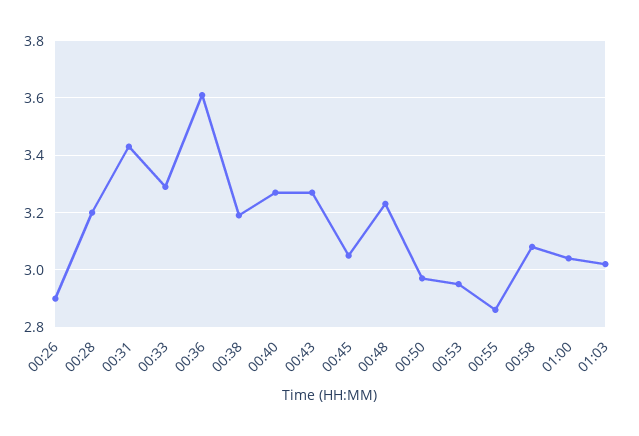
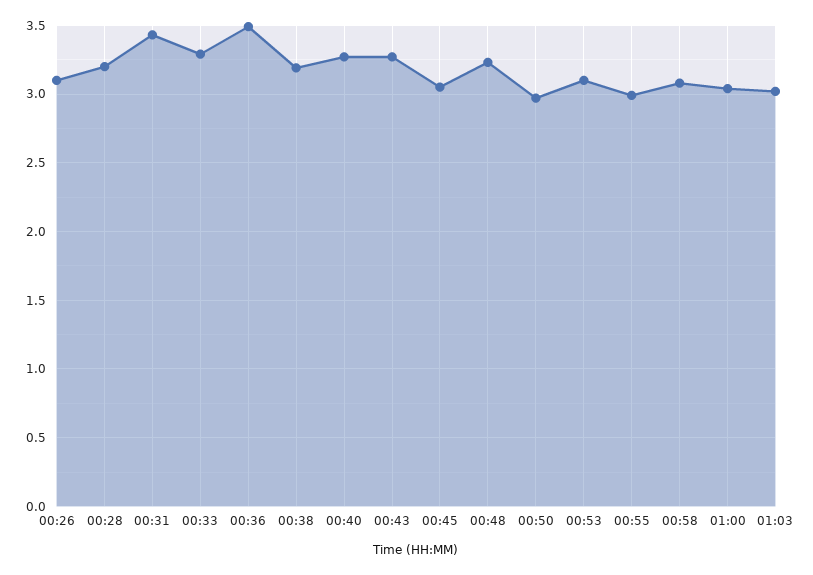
00:26: 2.9 -> 3.1
00:36: 3.6 -> 3.5
00:53: 2.95 -> 3.1
00:55: 2.85 -> 3

